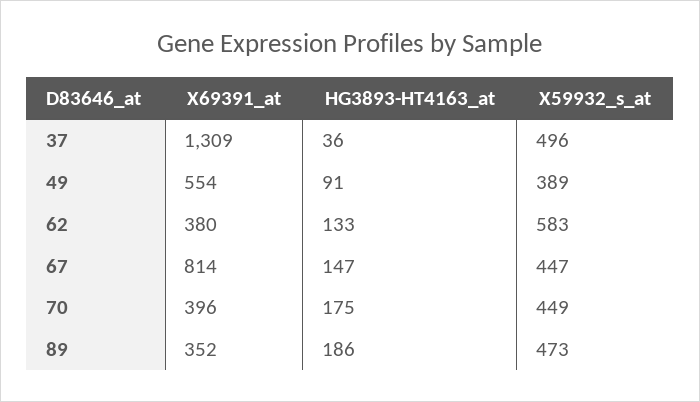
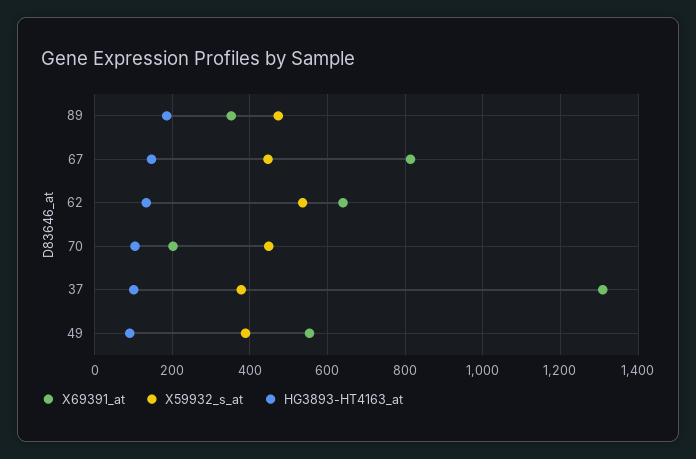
HG3893-HT4163_at, 37: 36 -> 100
X59932_s_at, 37: 496 -> 380
X69391_at, 62: 380 -> 640
X59932_s_at, 62: 583 -> 540
X69391_at, 70: 396 -> 200
HG3893-HT4163_at, 70: 175 -> 100

